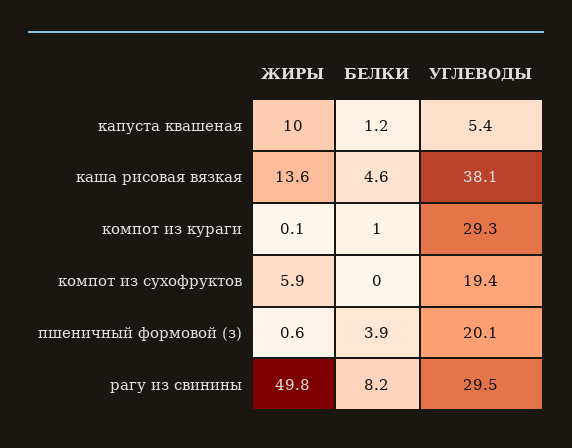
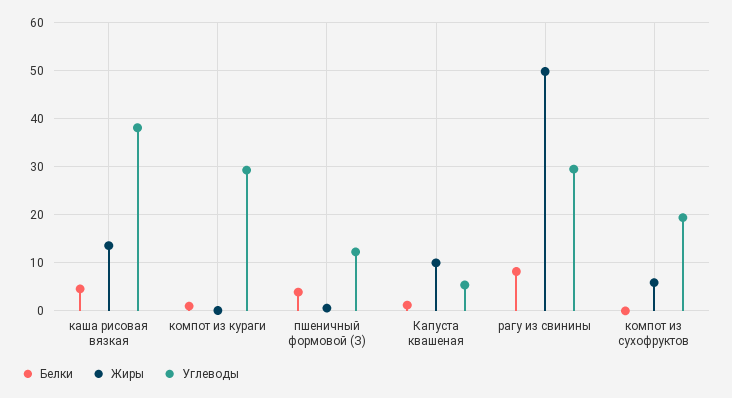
УГЛЕВОДЫ, пшеничный формовой (з): 20.1 -> 12

